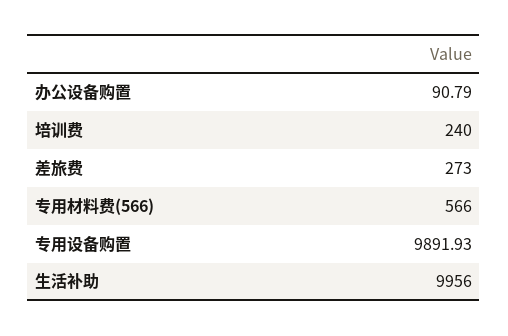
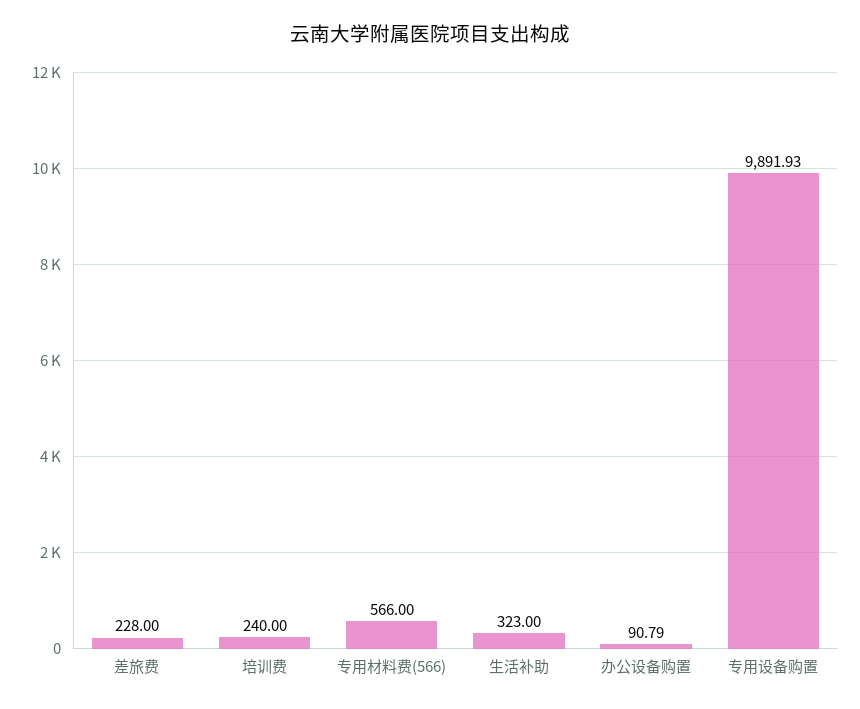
差旅费: 273 -> 228
生活补助: 9956 -> 323

